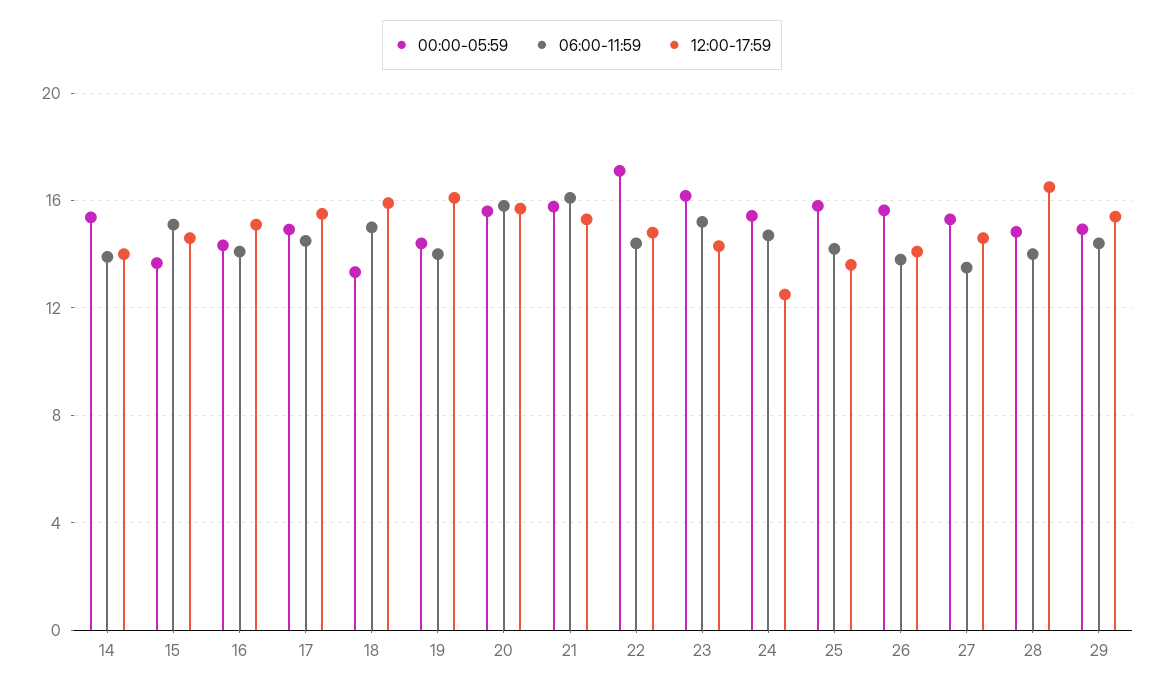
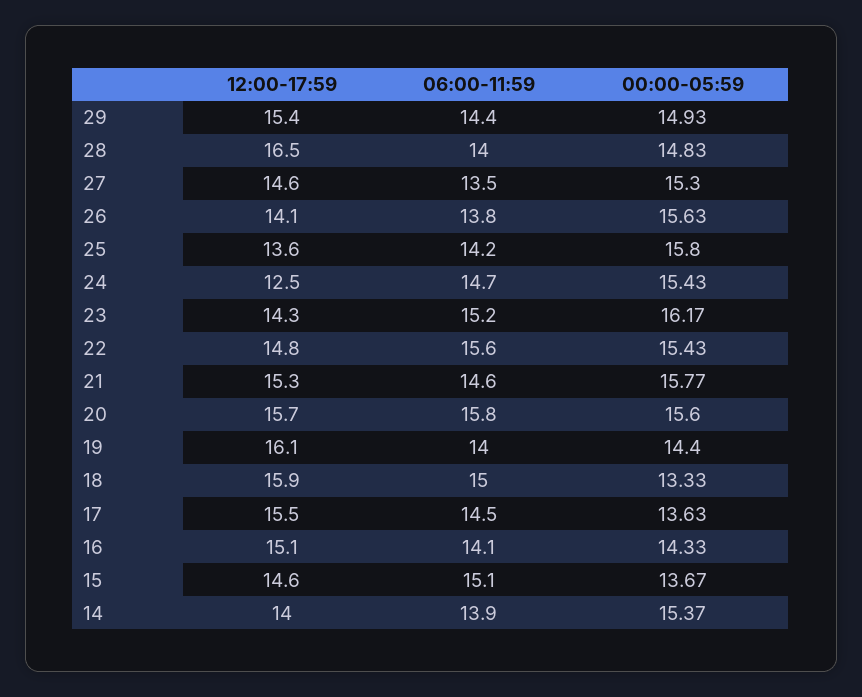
00:00-05:59, 17: 15 -> 13.63
06:00-11:59, 21: 16 -> 14.6
00:00-05:59, 22: 17 -> 15.43
06:00-11:59, 22: 14.5 -> 15.6

